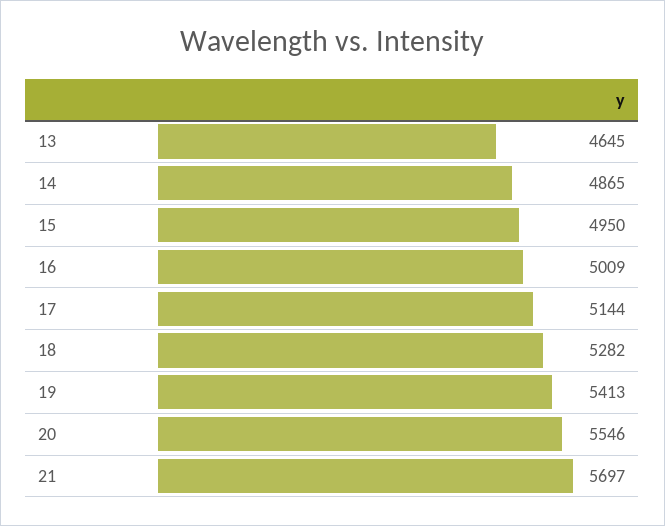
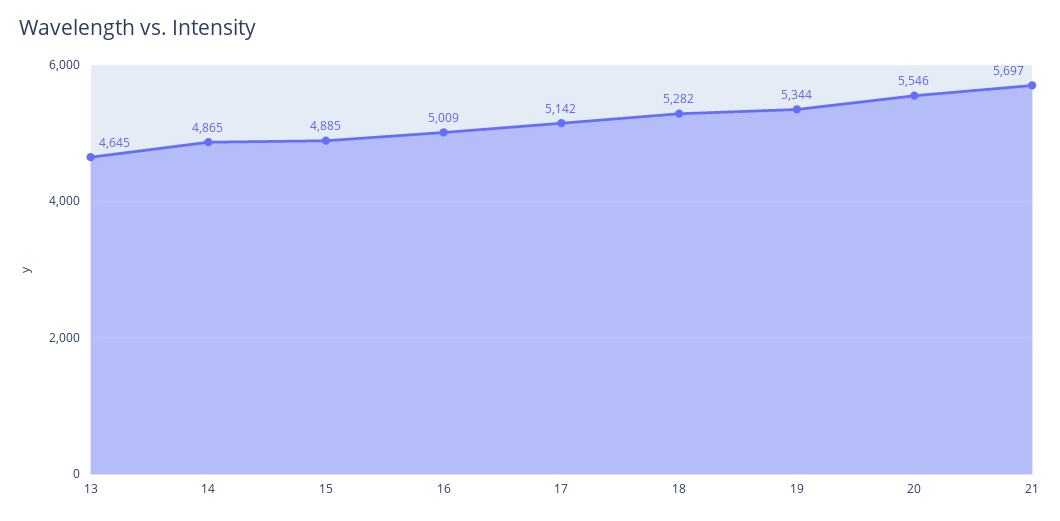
15: 4950 -> 4885
17: 5144 -> 5142
19: 5413 -> 5344

